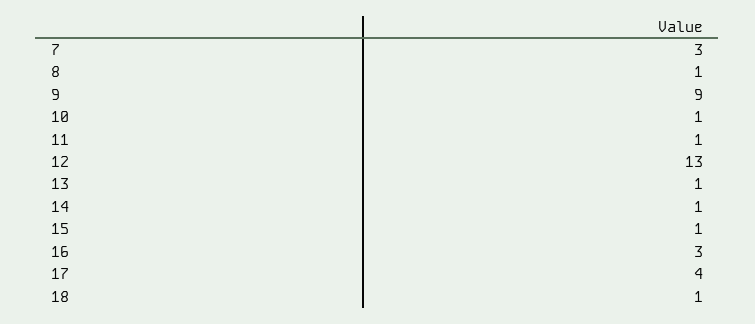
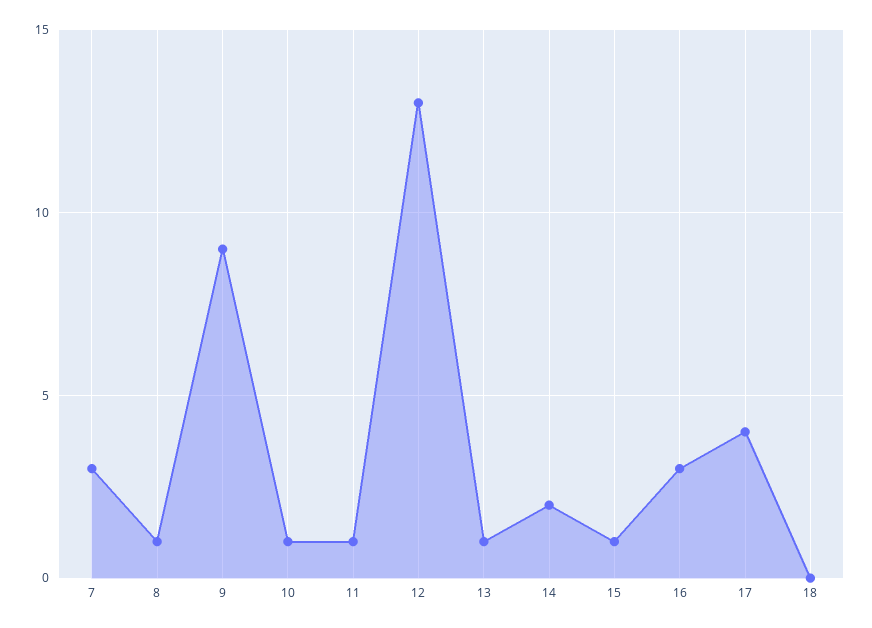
14: 1 -> 2
18: 1 -> 0

